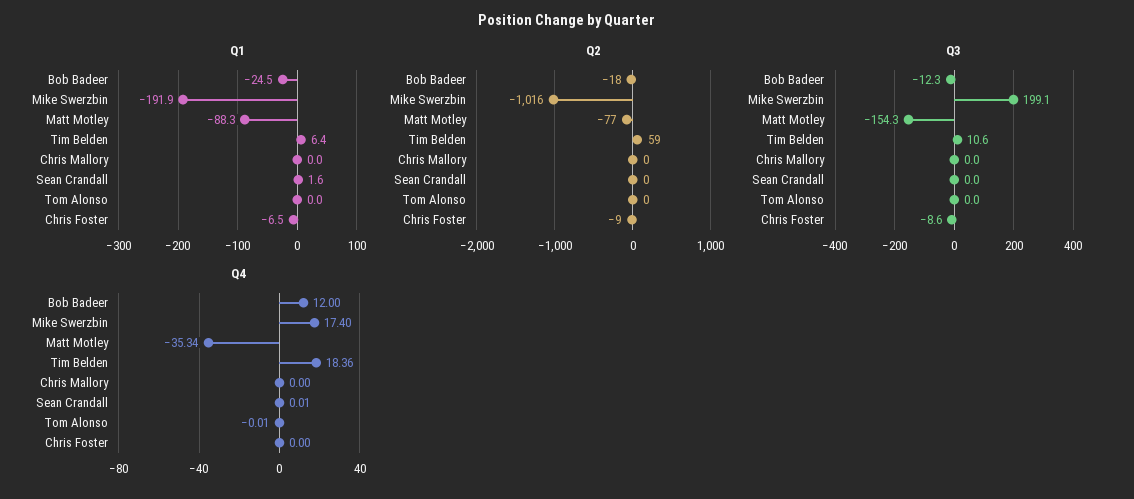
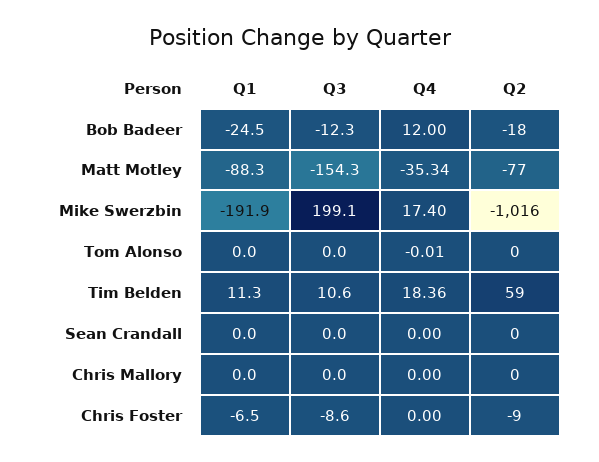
Q1, Tim Belden: 6.4 -> 11.3
Q1, Sean Crandall: 1.6 -> 0
Q4, Sean Crandall: 0.01 -> 0

